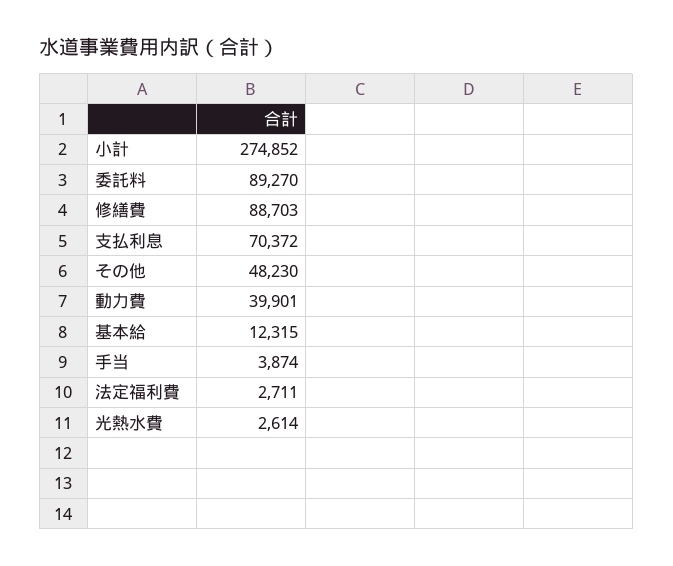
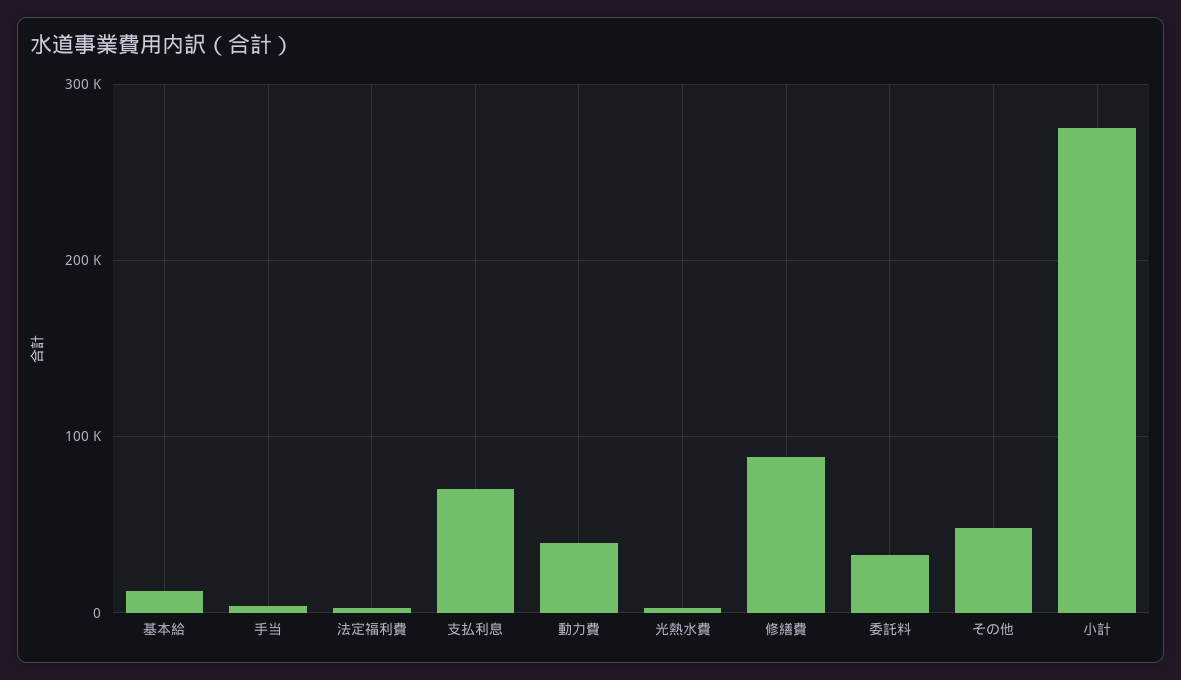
委託料: 89270 -> 30000

